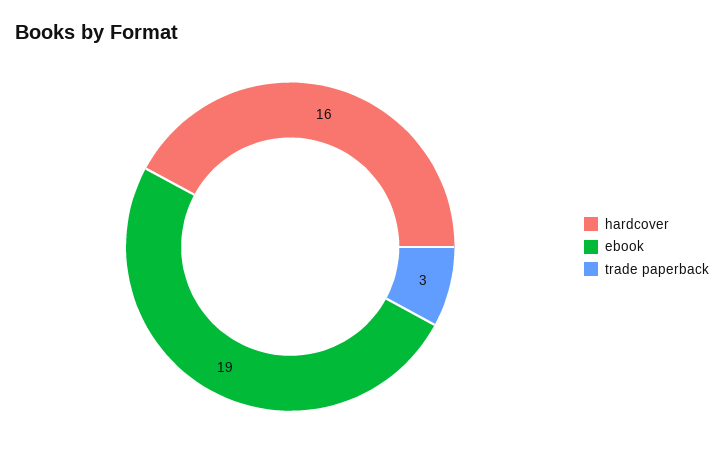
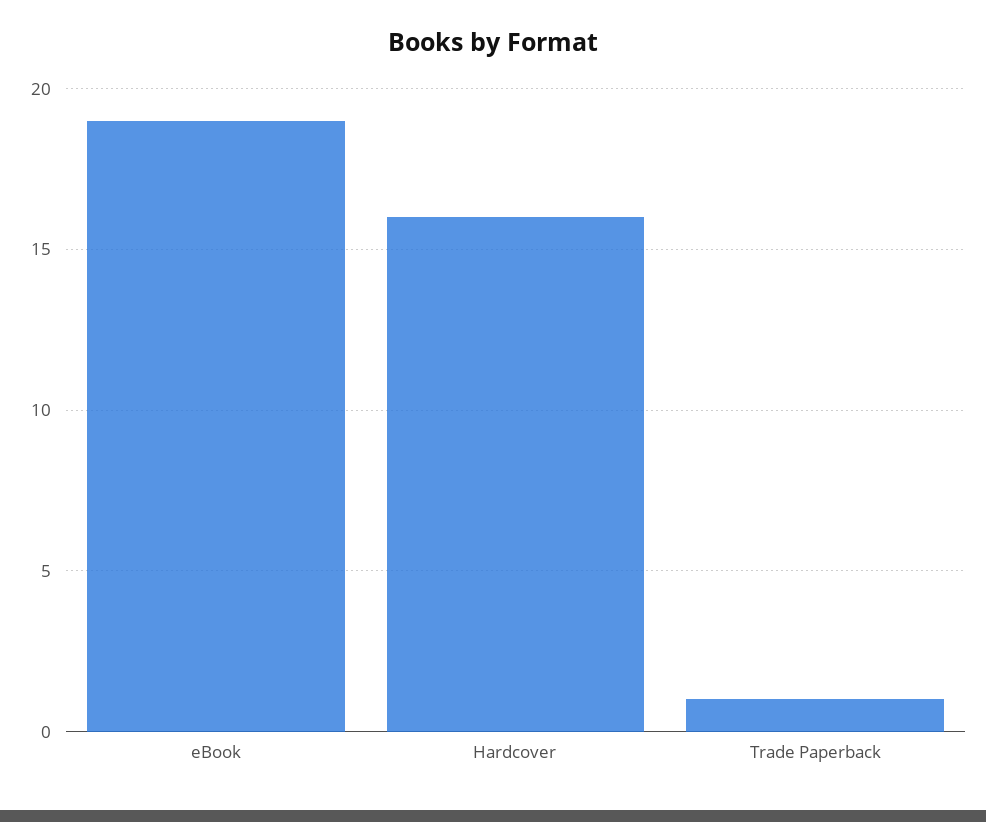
trade paperback: 3 -> 1

